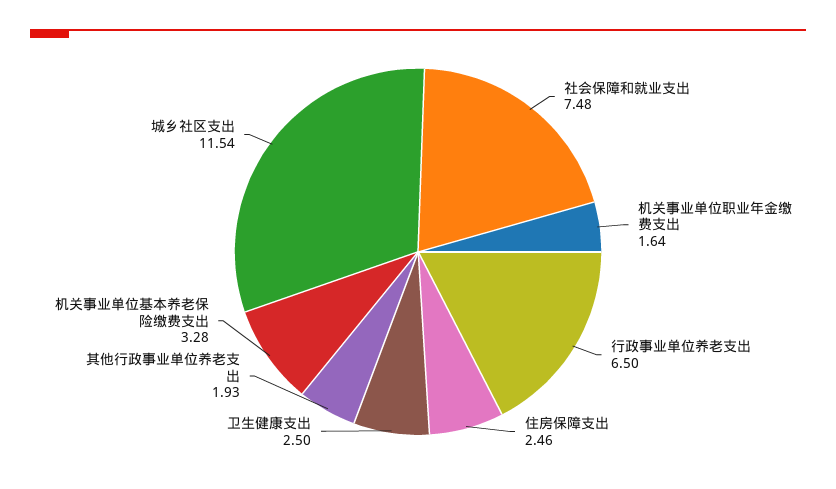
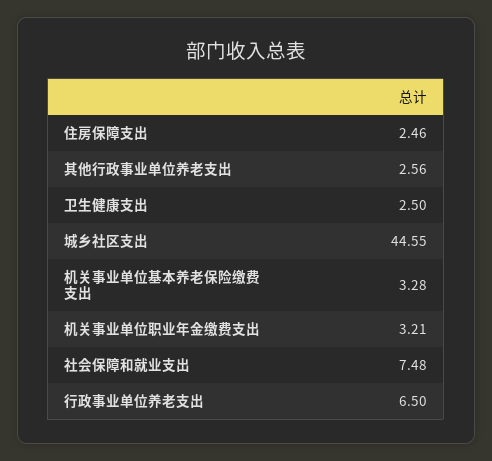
机关事业单位职业年金缴费支出: 1.64 -> 3.21
其他行政事业单位养老支出: 1.93 -> 2.56
城乡社区支出: 11.54 -> 44.55

